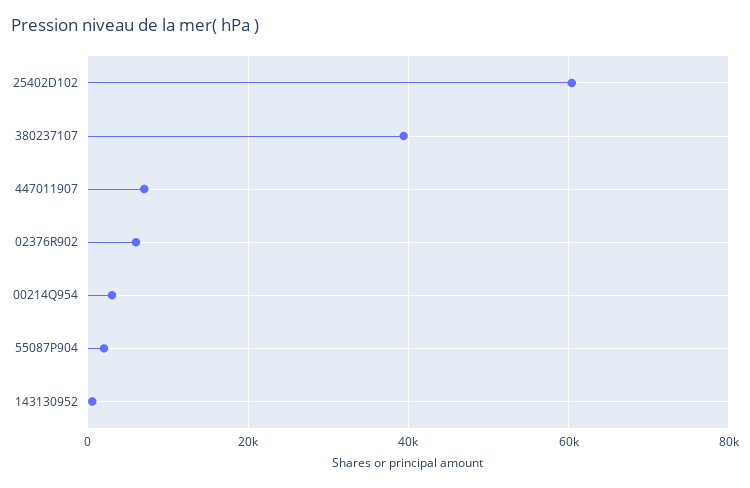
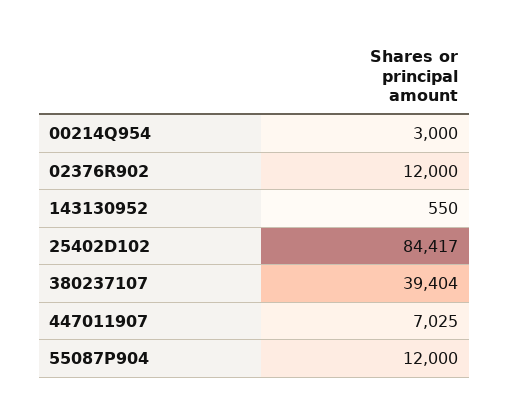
25402D102: 60000 -> 84417
02376R902: 6000 -> 12000
55087P904: 2000 -> 12000

